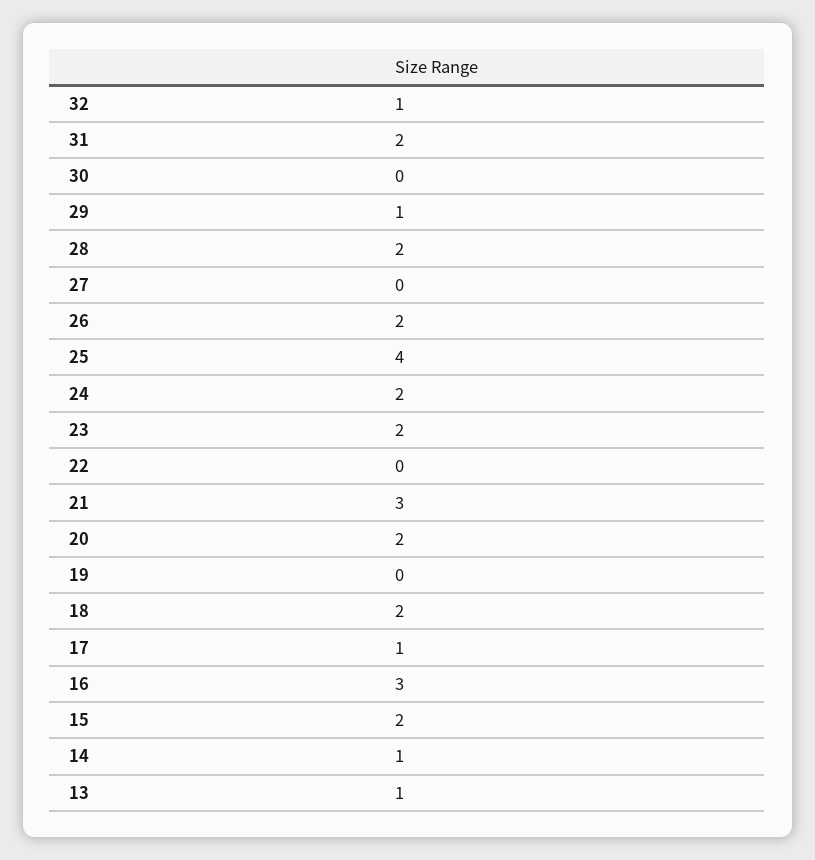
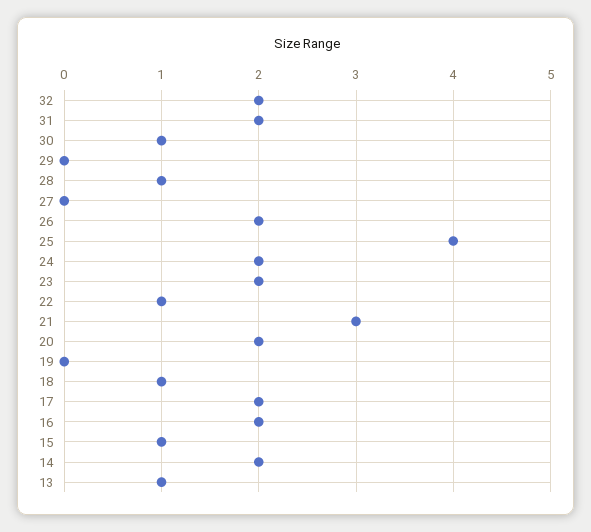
32: 1 -> 2
30: 0 -> 1
29: 1 -> 0
28: 2 -> 1
22: 0 -> 1
18: 2 -> 1
17: 1 -> 2
16: 3 -> 2
15: 2 -> 1
14: 1 -> 2

